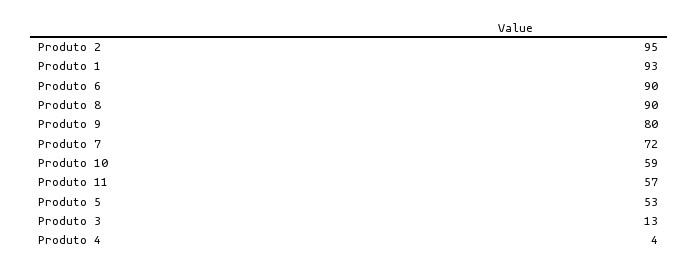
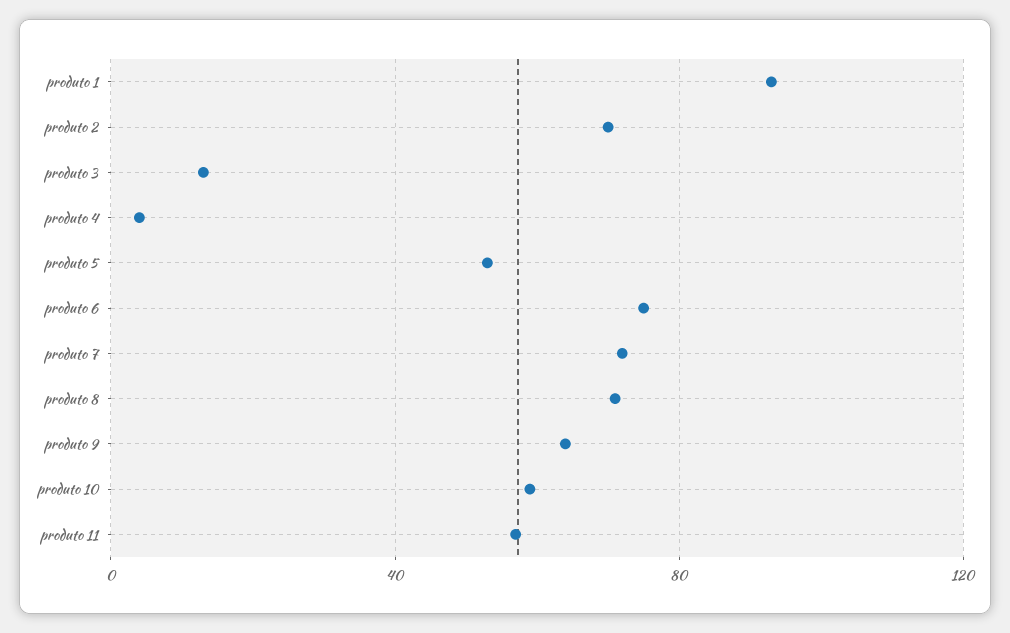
Produto 2: 95 -> 70
Produto 6: 90 -> 75
Produto 8: 90 -> 70
Produto 9: 80 -> 65

